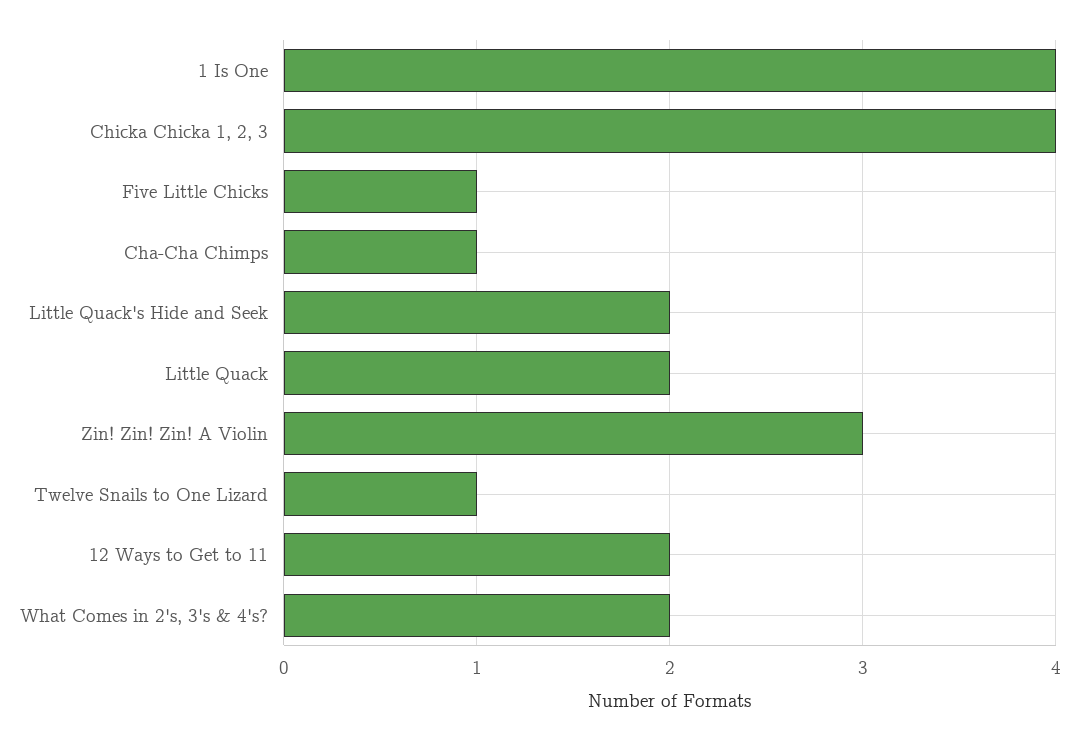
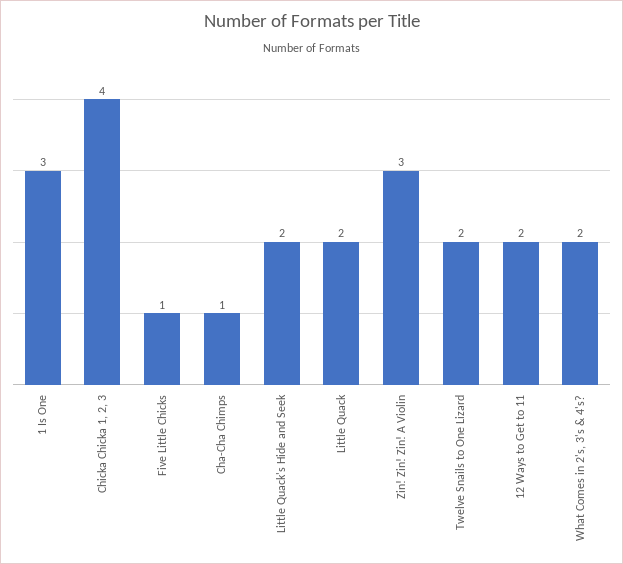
1 Is One: 4 -> 3
Twelve Snails to One Lizard: 1 -> 2

